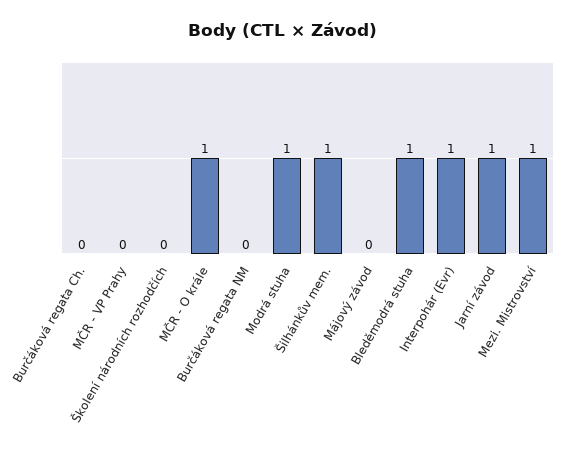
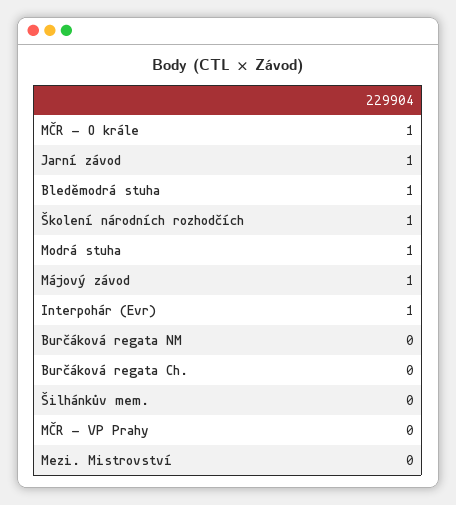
Školení národních rozhodčích: 0 -> 1
Šilhánkův mem.: 1 -> 0
Májový závod: 0 -> 1
Mezi. Mistrovství: 1 -> 0

